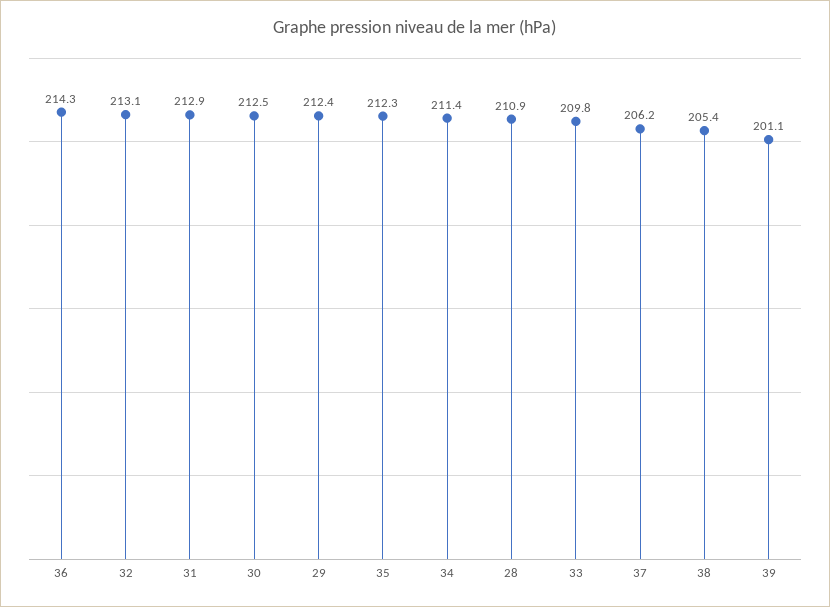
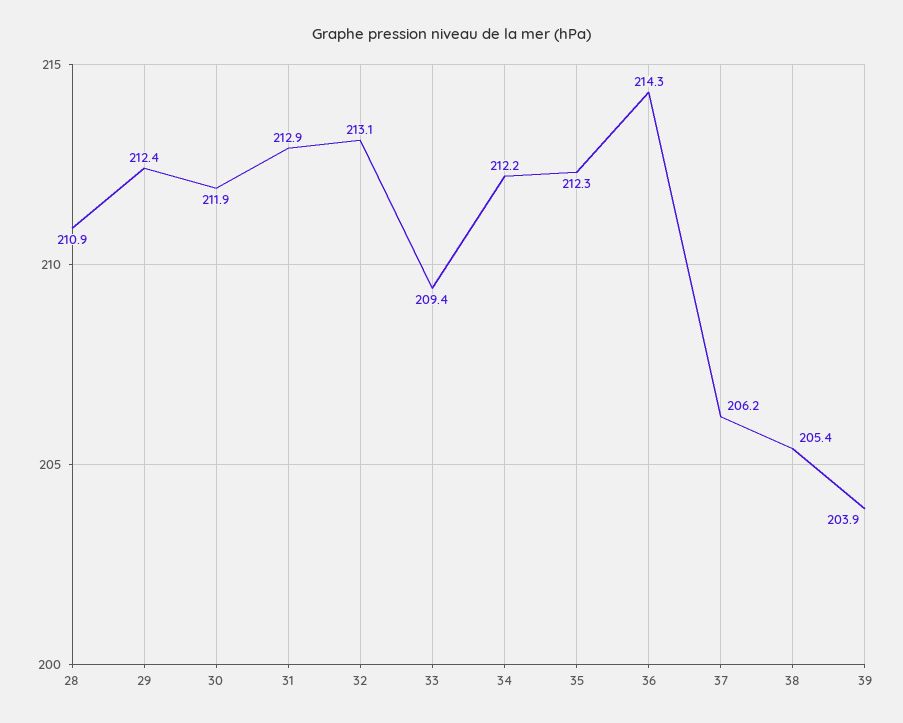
30: 212.5 -> 211.9
34: 211.4 -> 212.2
33: 209.8 -> 209.4
39: 201.1 -> 203.9

